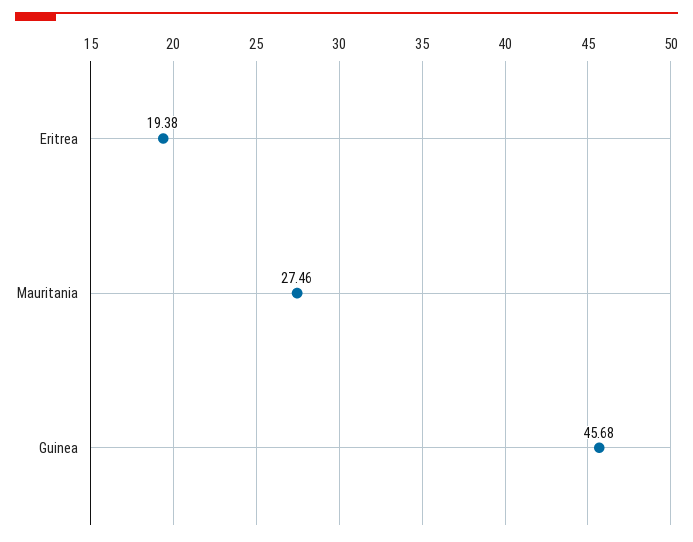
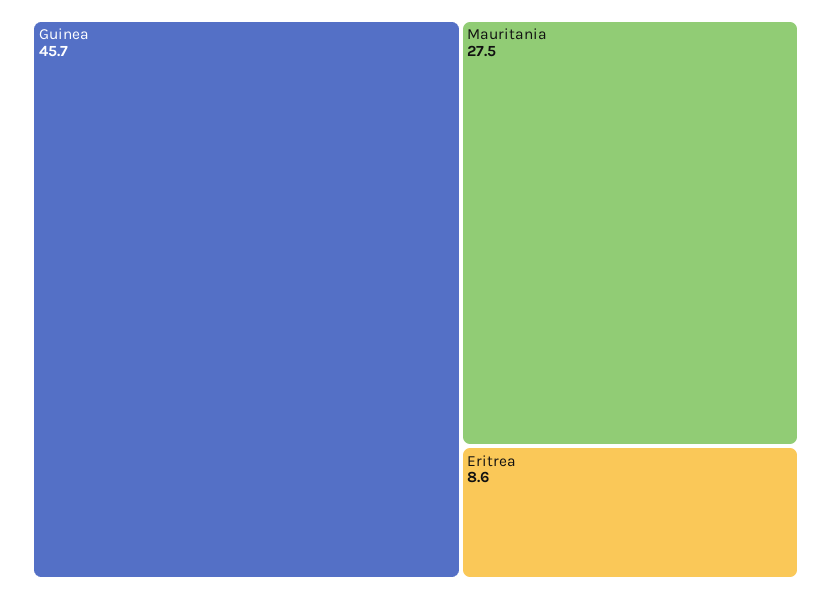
Eritrea: 19.38 -> 8.6

